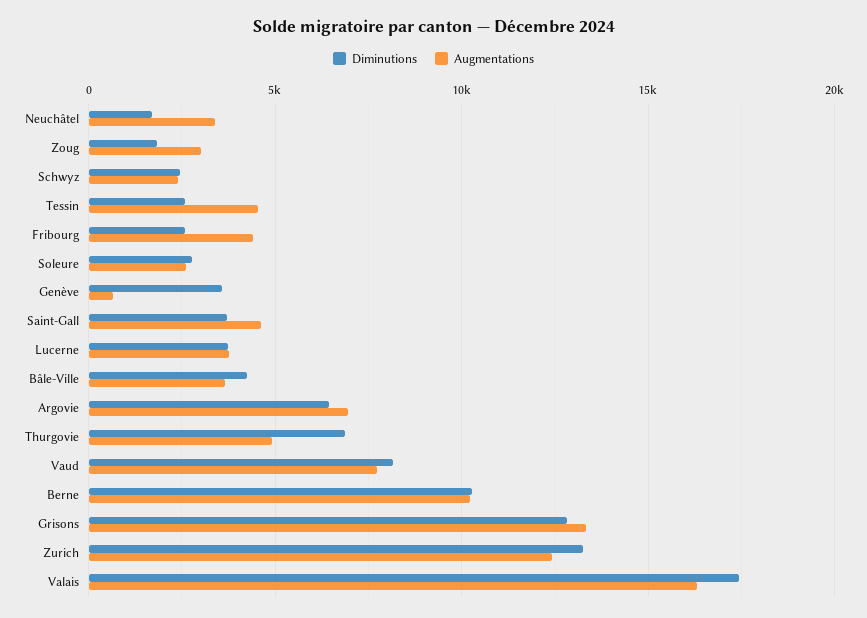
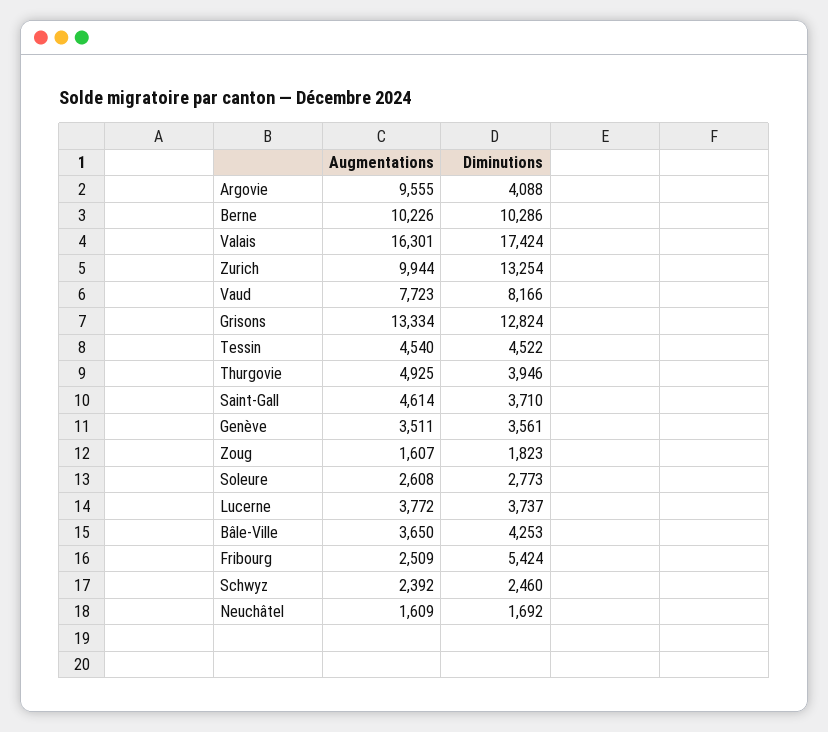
Augmentations, Neuchâtel: 3500 -> 1609
Augmentations, Zoug: 3000 -> 1607
Diminutions, Tessin: 2500 -> 4522
Diminutions, Fribourg: 2500 -> 5424
Augmentations, Fribourg: 4500 -> 2509
Augmentations, Genève: 500 -> 3511
Diminutions, Argovie: 6500 -> 4088
Augmentations, Argovie: 7000 -> 9555
Diminutions, Thurgovie: 7000 -> 3946
Augmentations, Zurich: 12500 -> 9944

